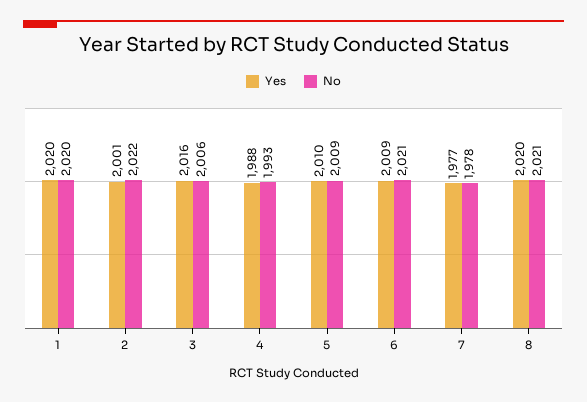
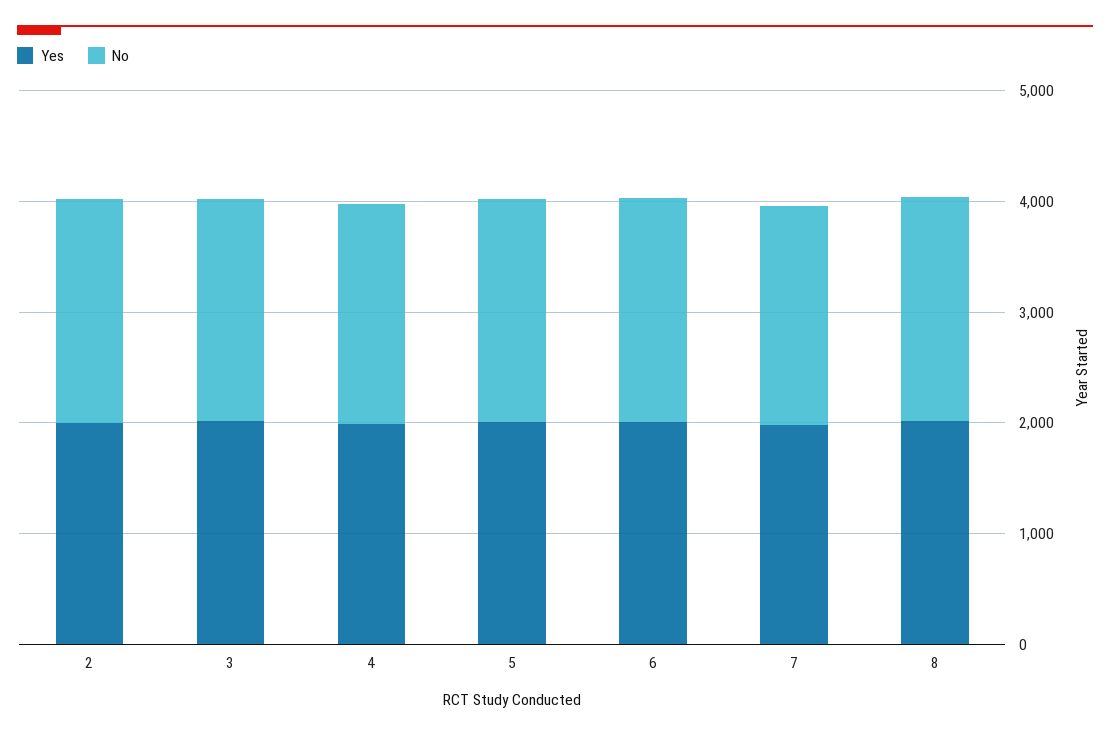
Yes, 1: 2020 -> none
No, 1: 2020 -> none

